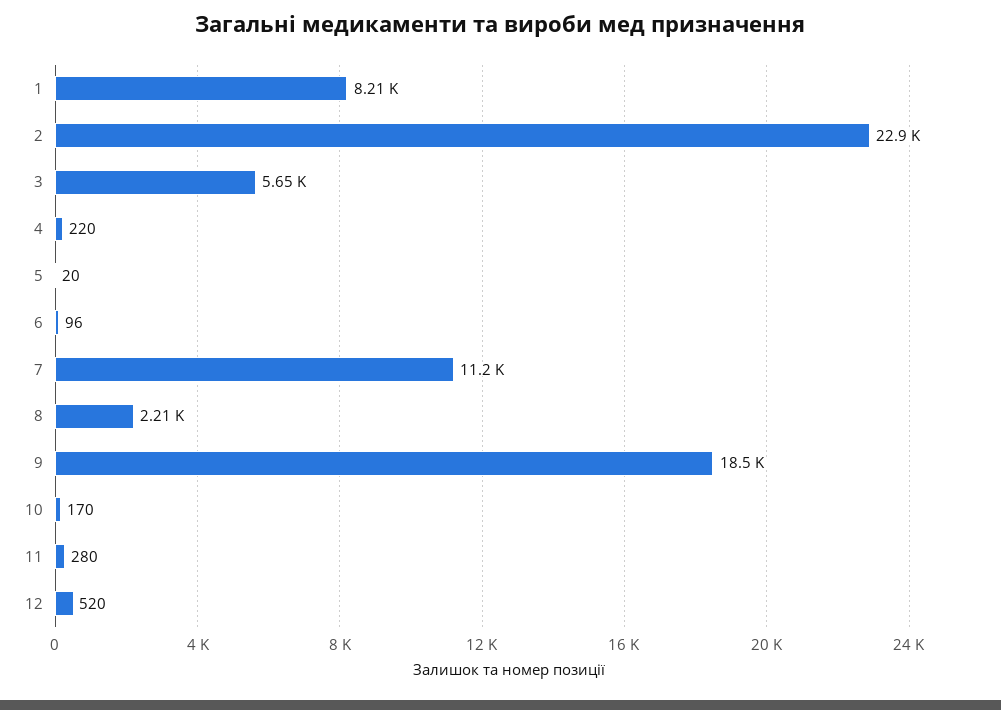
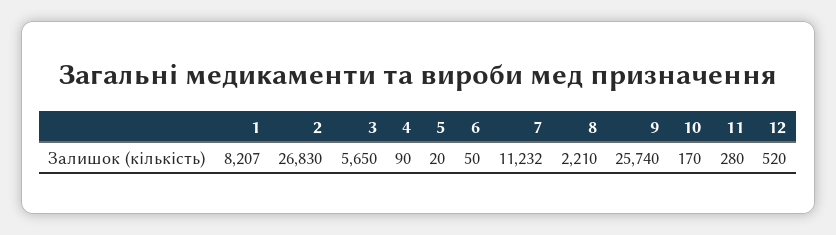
2: 22900 -> 26830
4: 220 -> 90
6: 96 -> 50
9: 18500 -> 25740

